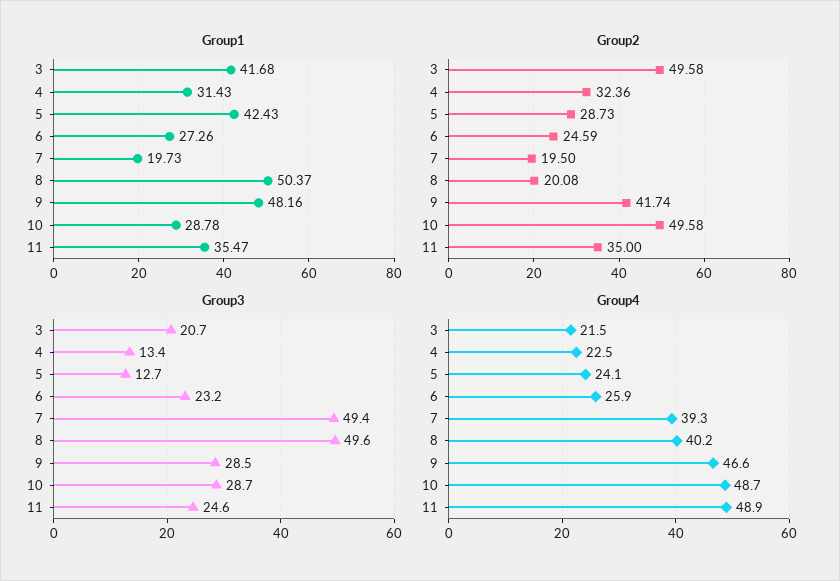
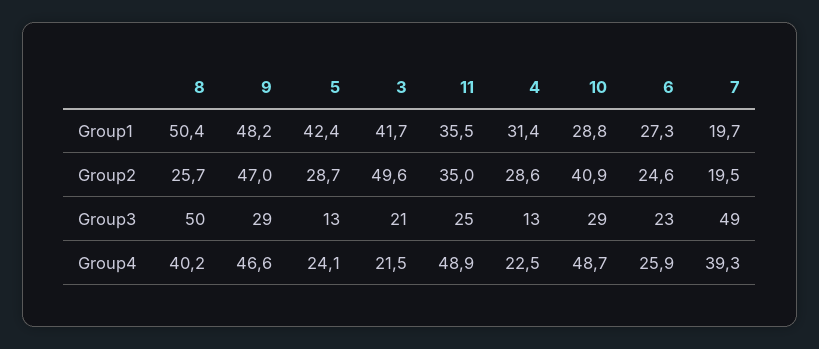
Group2, 4: 32.36 -> 28.6
Group2, 8: 20.08 -> 25.7
Group2, 9: 41.74 -> 47
Group2, 10: 49.58 -> 40.9

